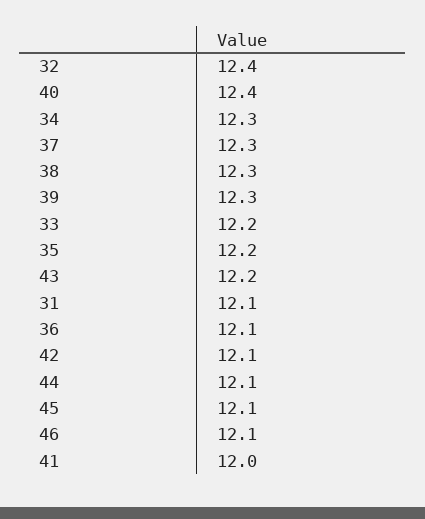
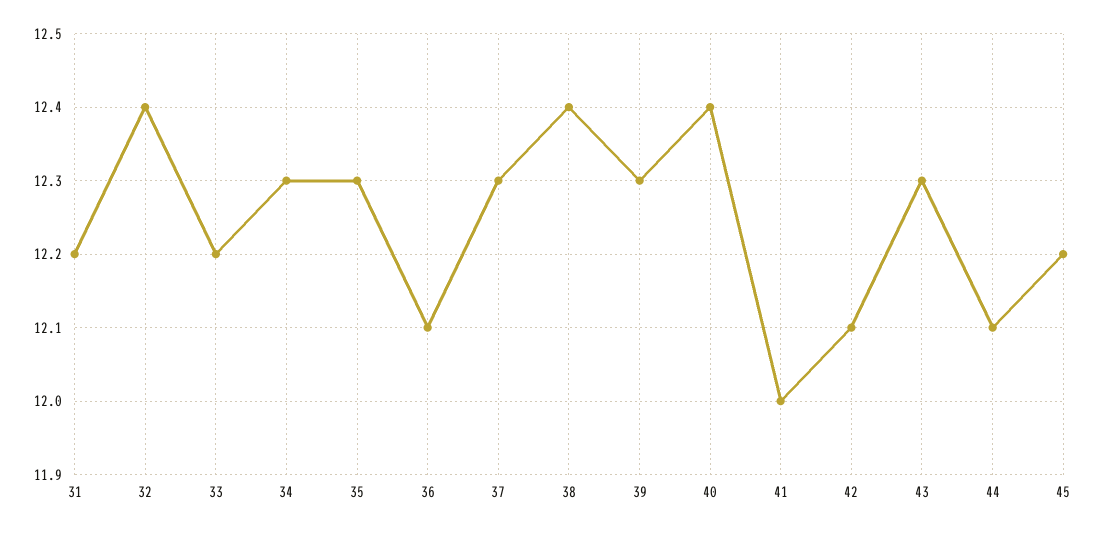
38: 12.3 -> 12.4
35: 12.2 -> 12.3
43: 12.2 -> 12.3
31: 12.1 -> 12.2
45: 12.1 -> 12.2
46: 12.1 -> none

